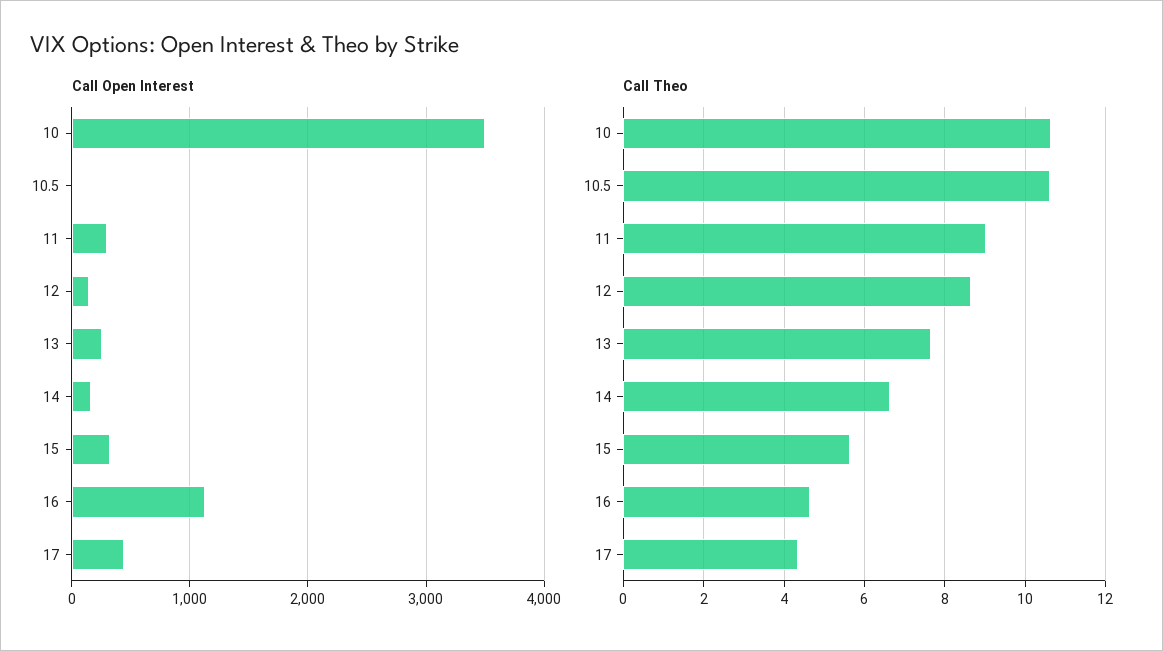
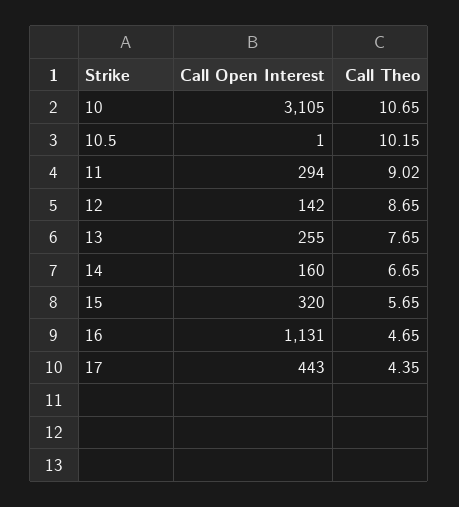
Call Open Interest, 10: 3500 -> 3105
Call Theo, 10.5: 10.6 -> 10.15

